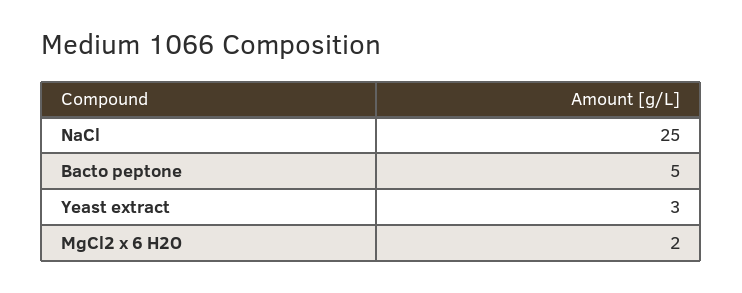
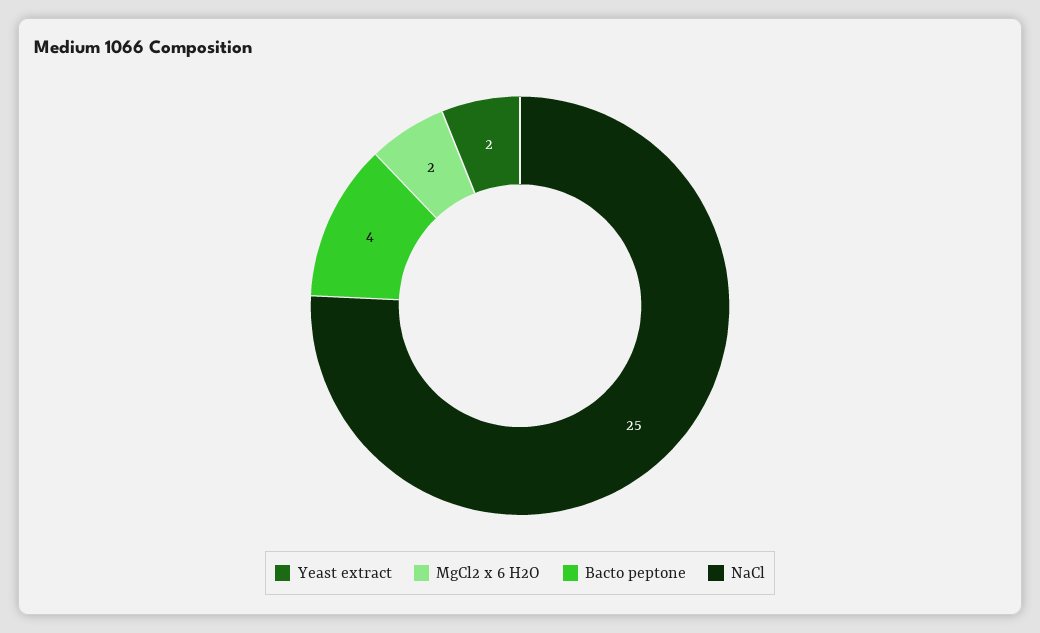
Bacto peptone: 5 -> 4
Yeast extract: 3 -> 2

